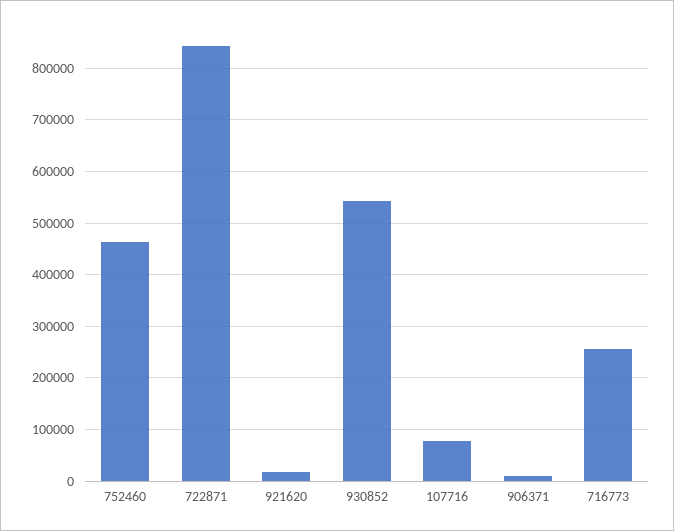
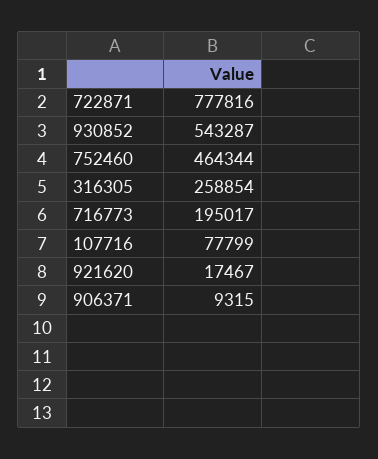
722871: 840000 -> 777816
716773: 260000 -> 195017
316305: none -> 258854

